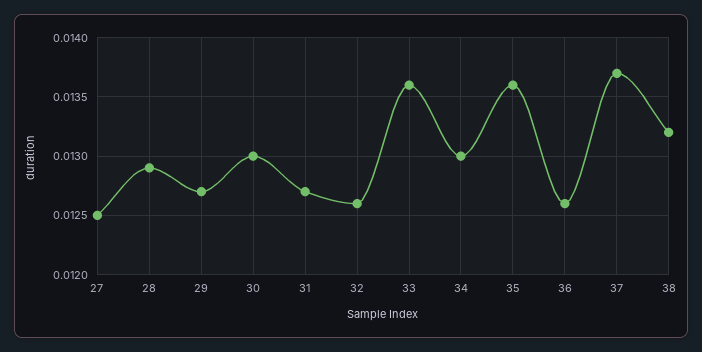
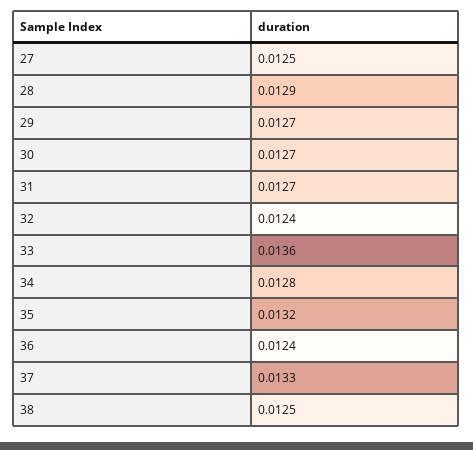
30: 0.013 -> 0.0127
32: 0.0126 -> 0.0124
34: 0.013 -> 0.0128
35: 0.0136 -> 0.0132
36: 0.0126 -> 0.0124
37: 0.0137 -> 0.0133
38: 0.0132 -> 0.0125

